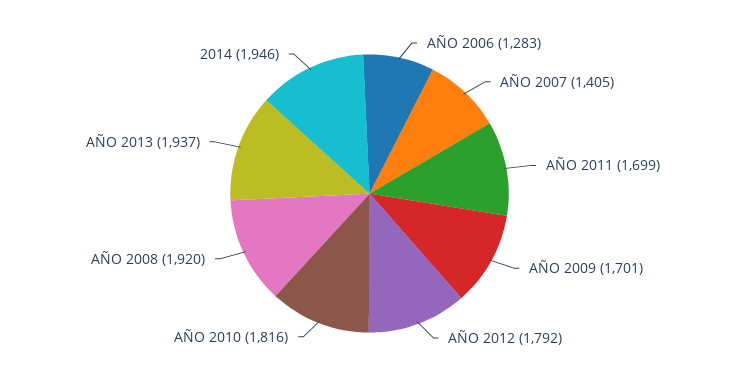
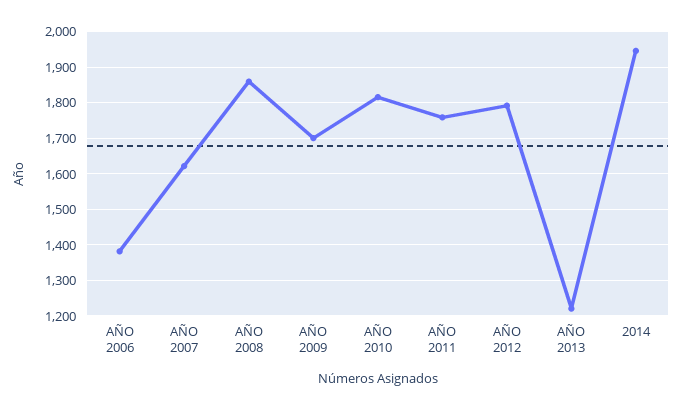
AÑO 2006: 1283 -> 1380
AÑO 2007: 1405 -> 1620
AÑO 2011: 1699 -> 1760
AÑO 2008: 1920 -> 1860
AÑO 2013: 1937 -> 1220

